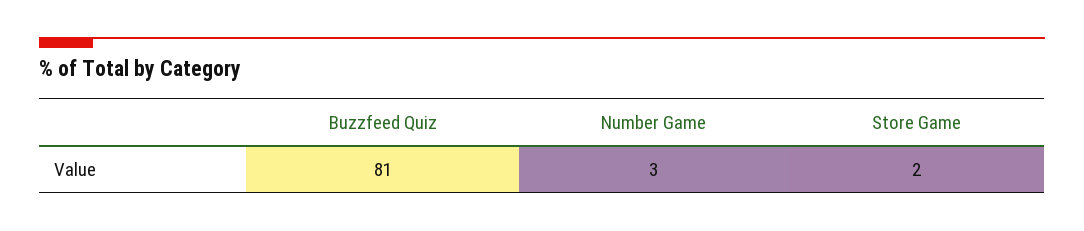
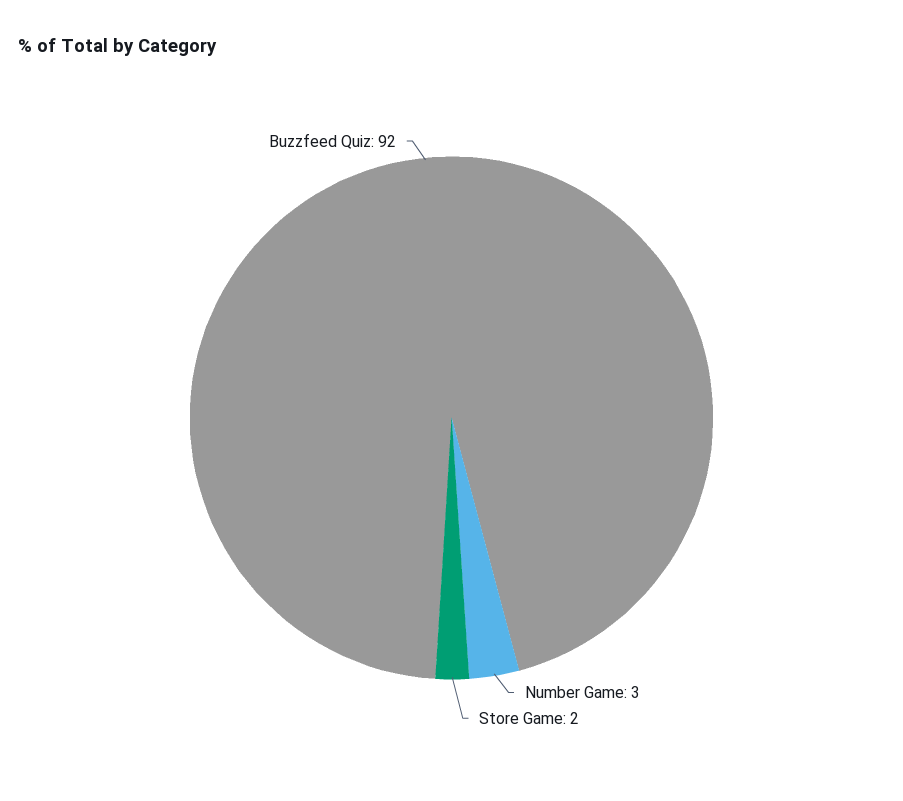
Buzzfeed Quiz: 81 -> 92

